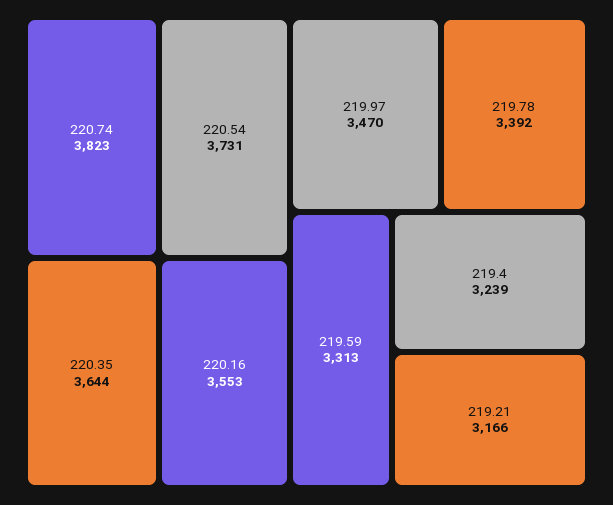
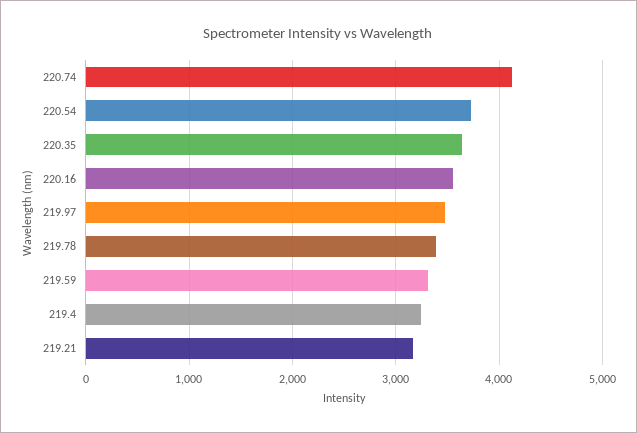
220.74: 3823 -> 4100

